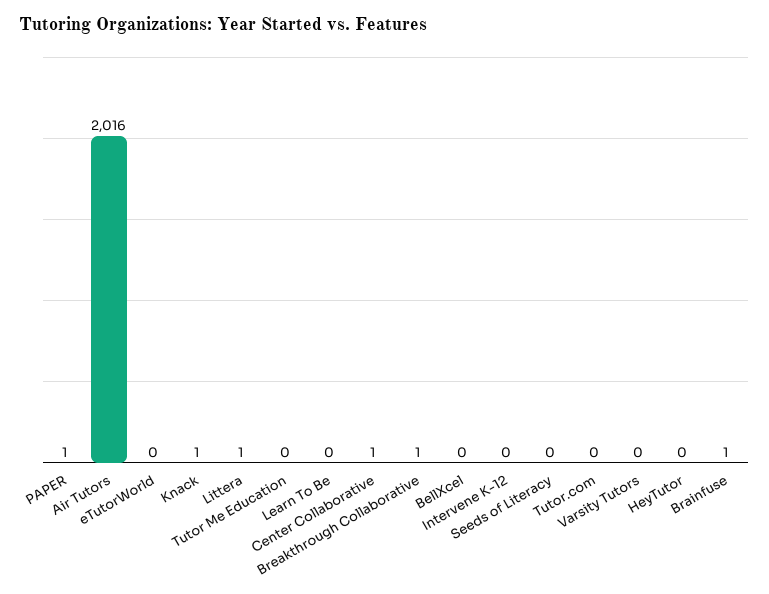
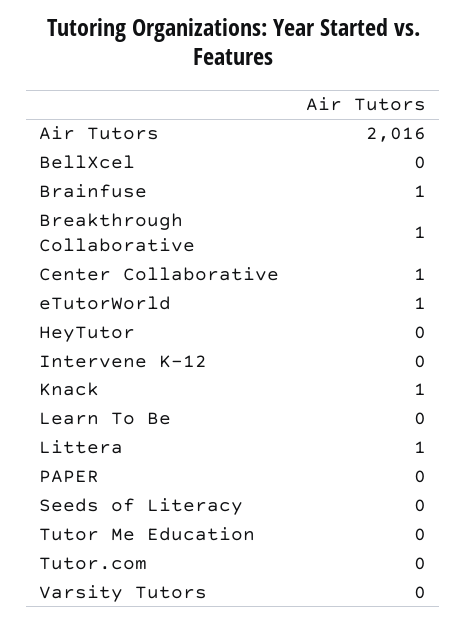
PAPER: 1 -> 0
eTutorWorld: 0 -> 1

